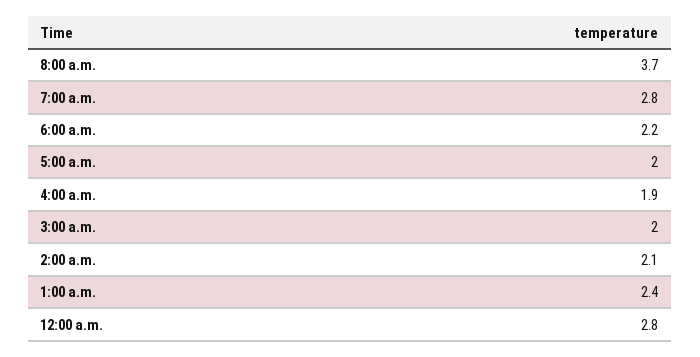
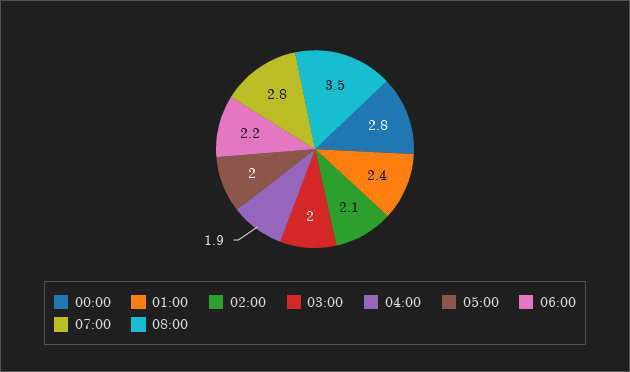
8:00 a.m.: 3.7 -> 3.5

